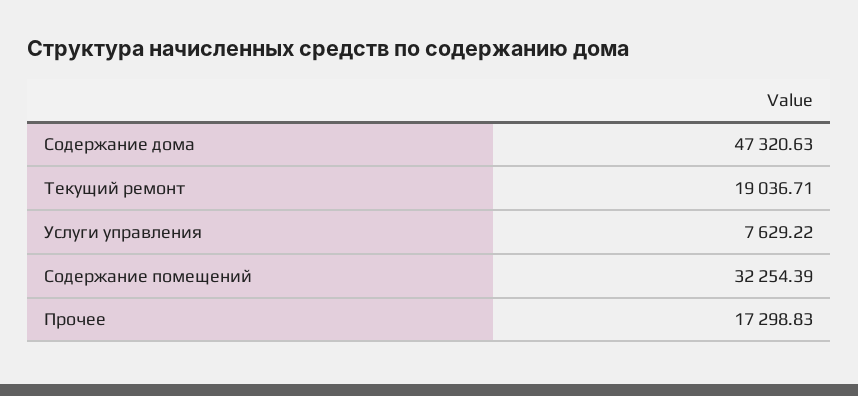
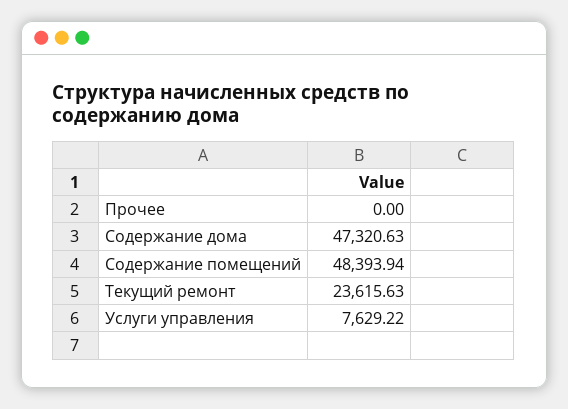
Текущий ремонт: 19036.71 -> 23615.63
Содержание помещений: 32254.39 -> 48393.94
Прочее: 17298.83 -> 0

